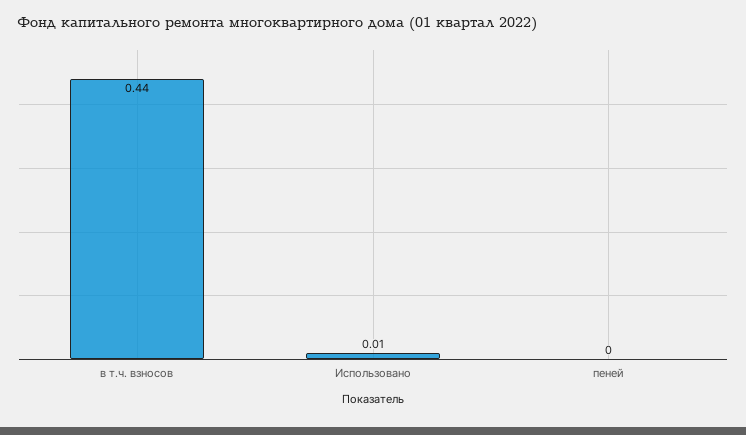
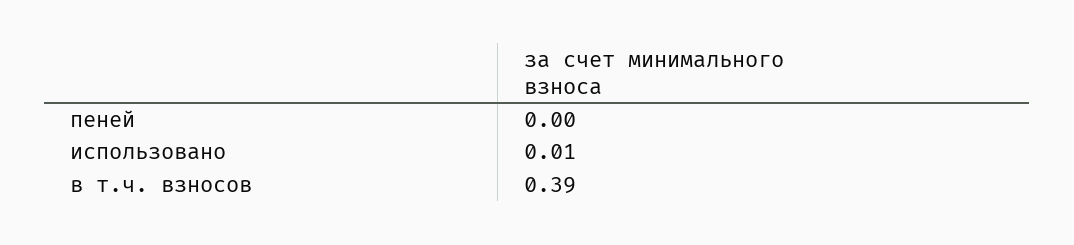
в т.ч. взносов: 0.44 -> 0.39

